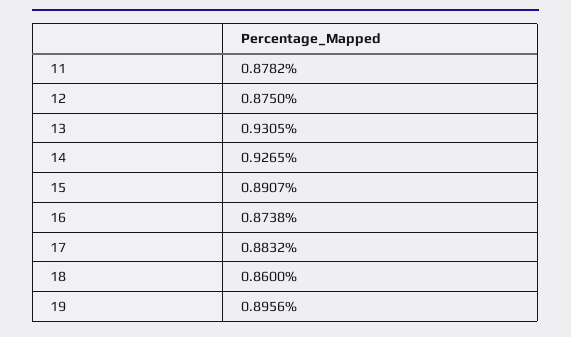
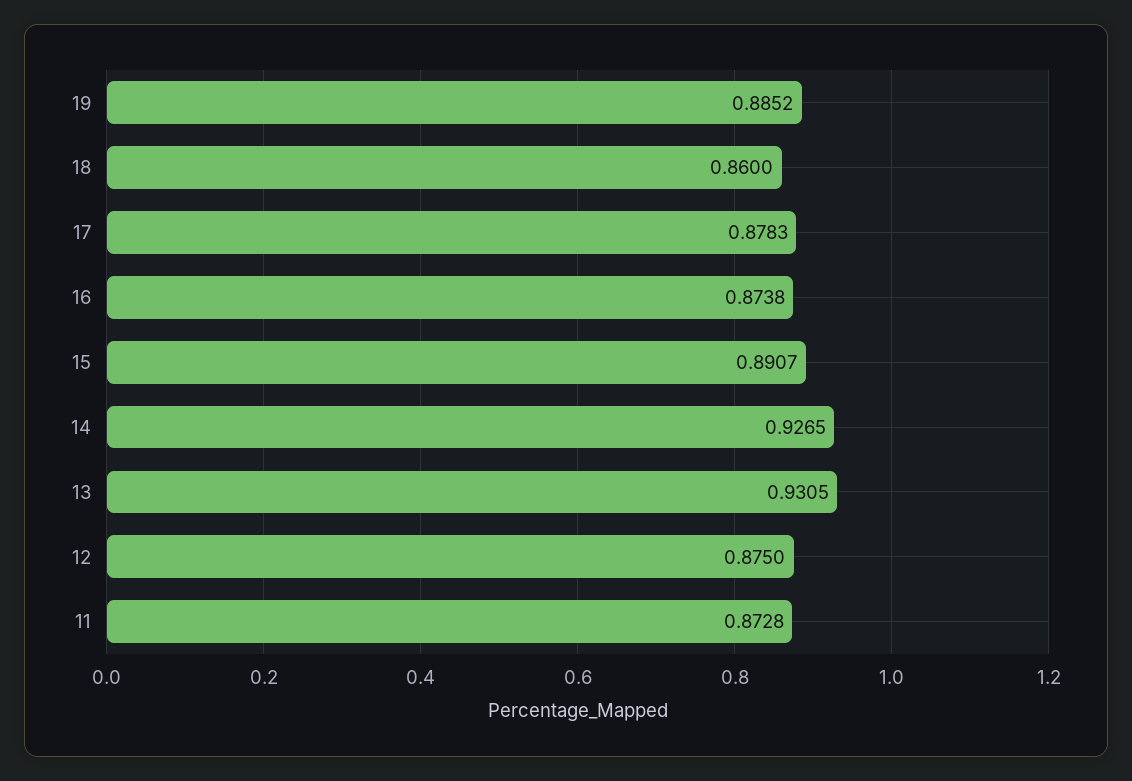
11: 0.8782 -> 0.8728
17: 0.8832 -> 0.8783
19: 0.8956 -> 0.8852

